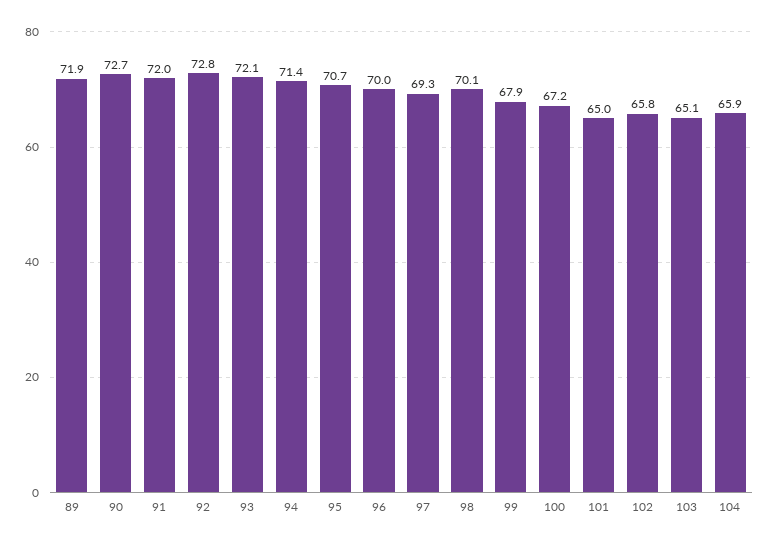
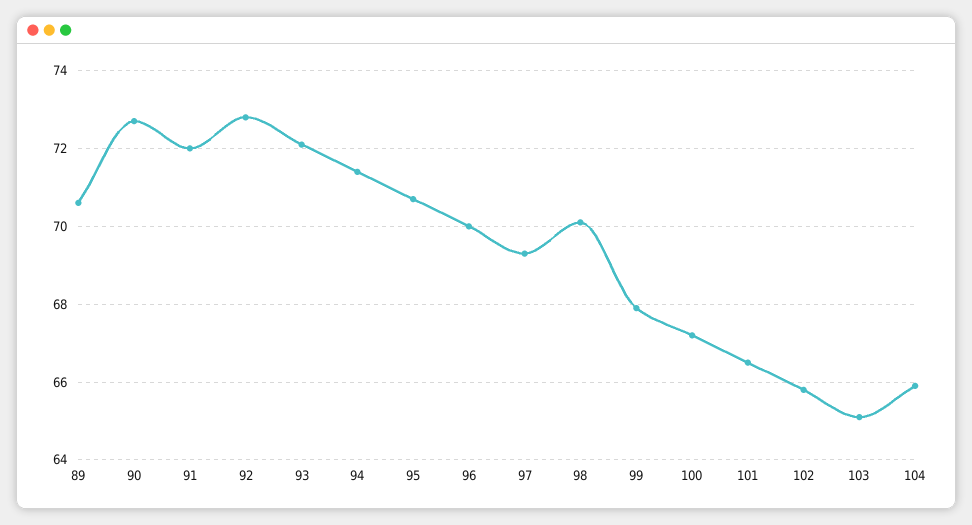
89: 71.9 -> 70.5
101: 65 -> 66.5

